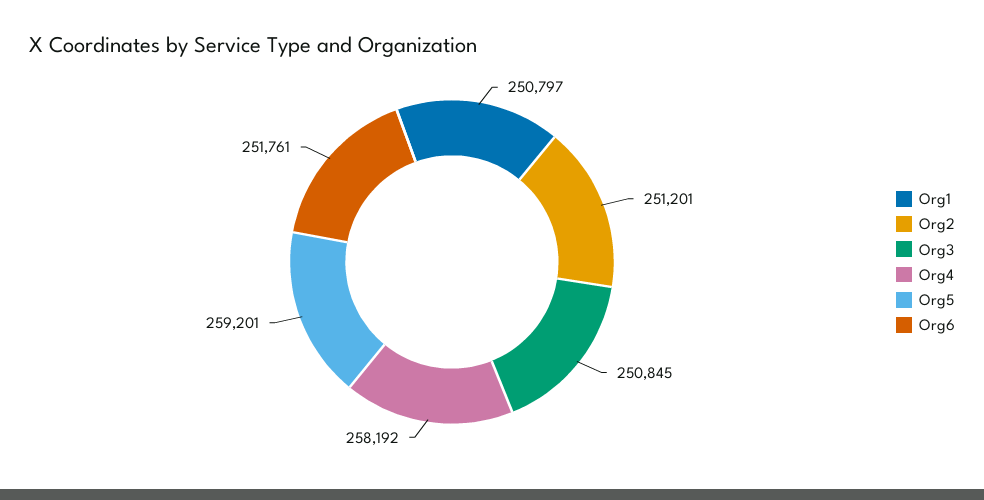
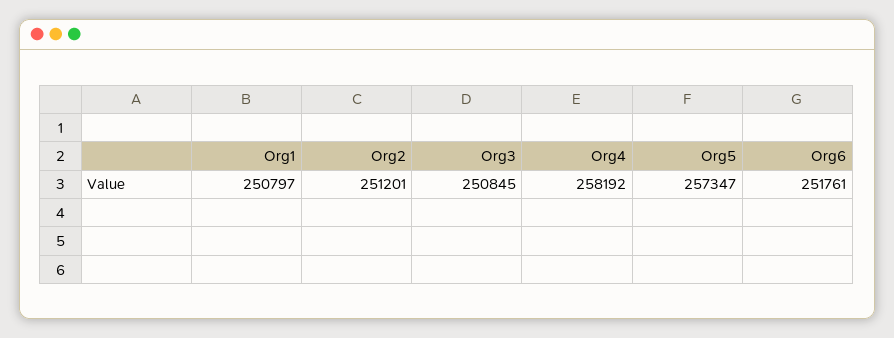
Org5: 259201 -> 257347

